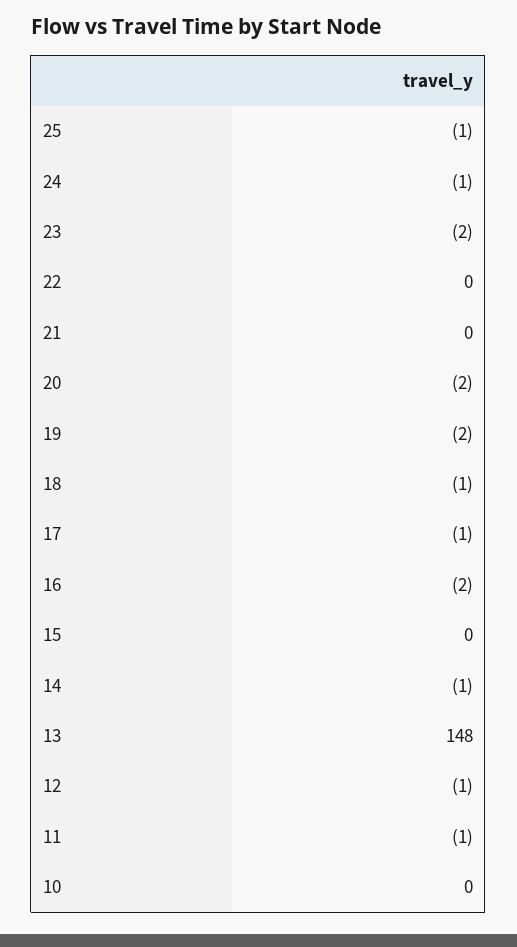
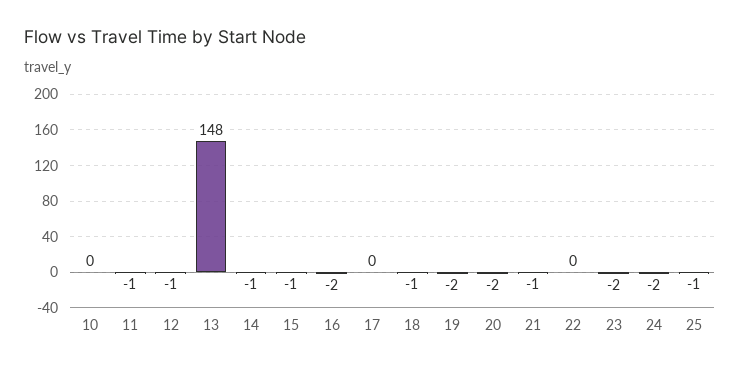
24: -1 -> -2
21: 0 -> -1
17: -1 -> 0
15: 0 -> -1

